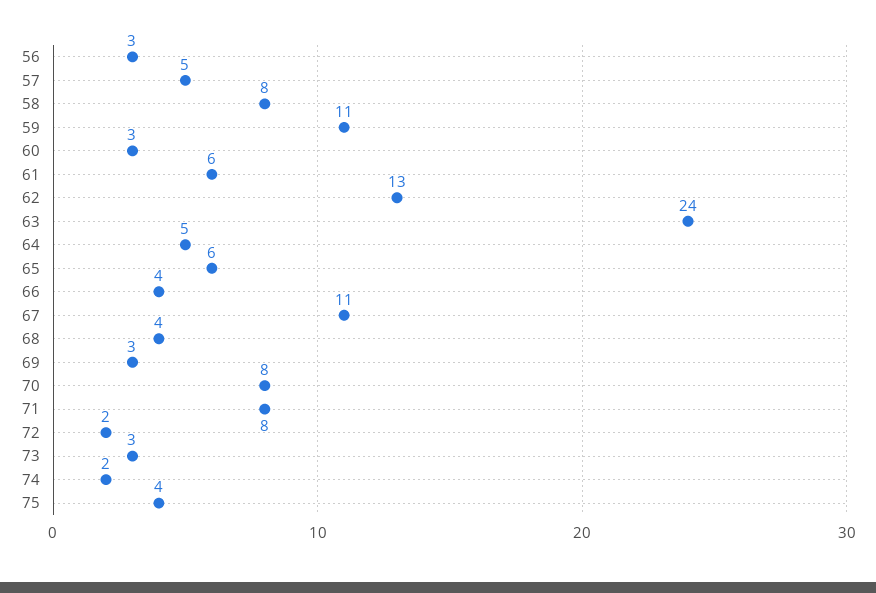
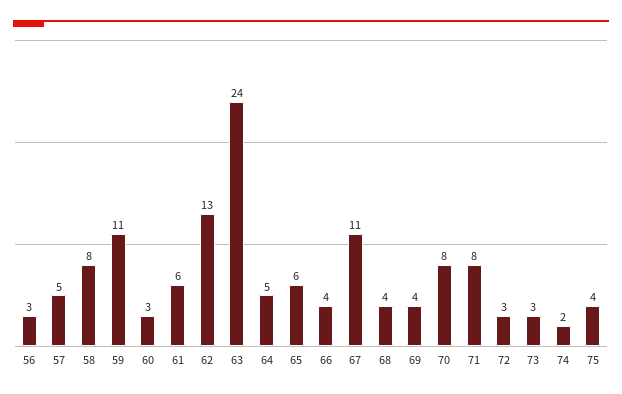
69: 3 -> 4
72: 2 -> 3

